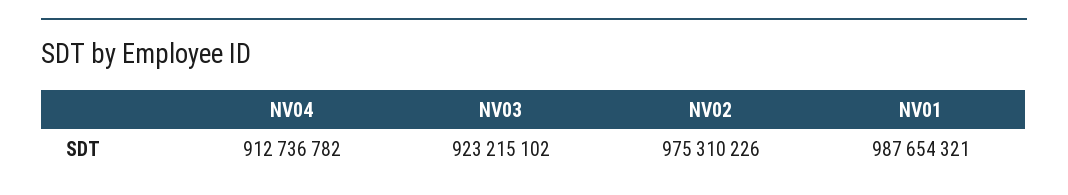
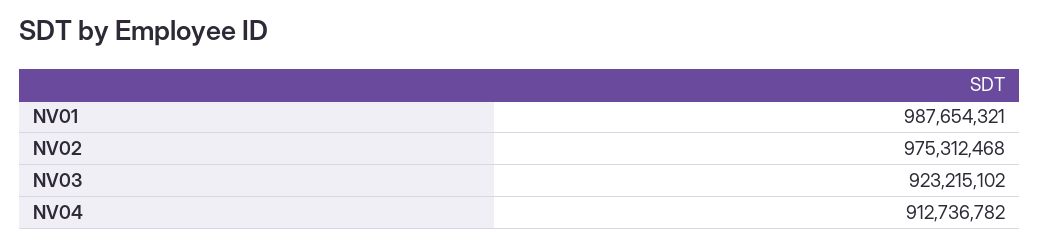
NV02: 975310226 -> 975312468

